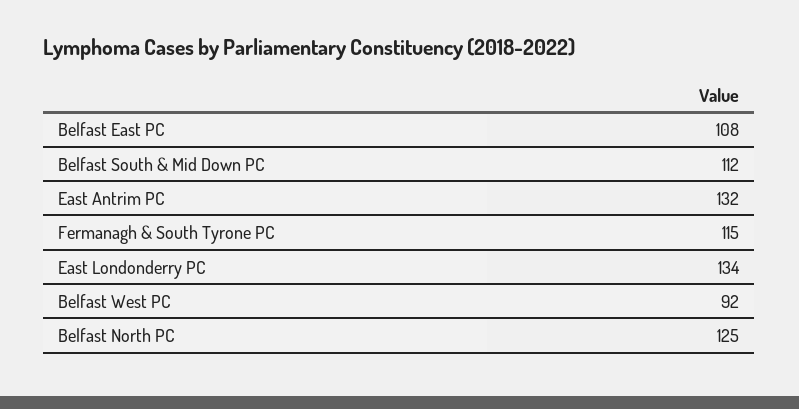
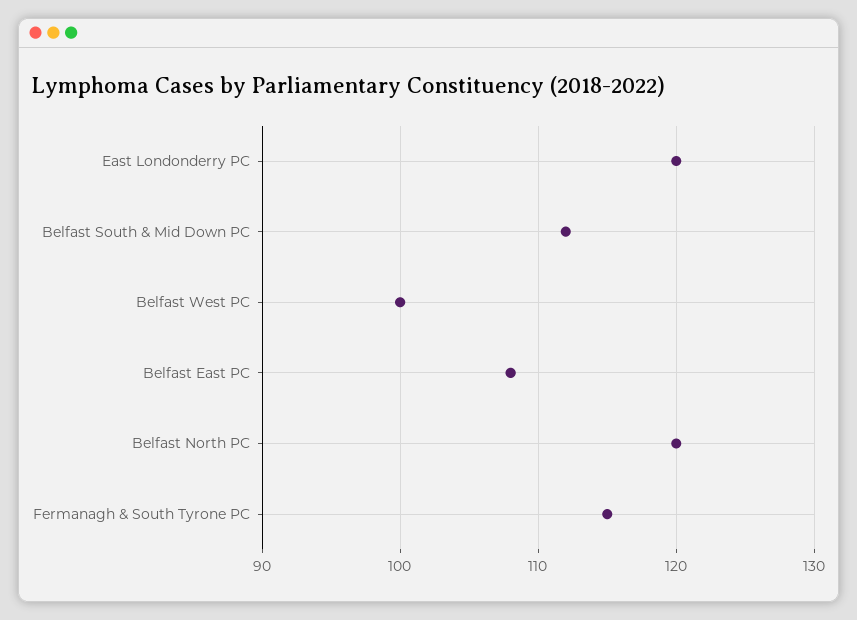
East Antrim PC: 132 -> none
East Londonderry PC: 134 -> 120
Belfast West PC: 92 -> 100
Belfast North PC: 125 -> 120

